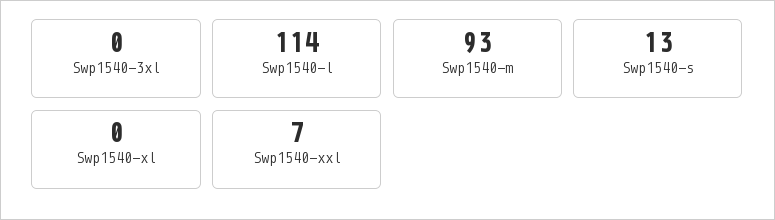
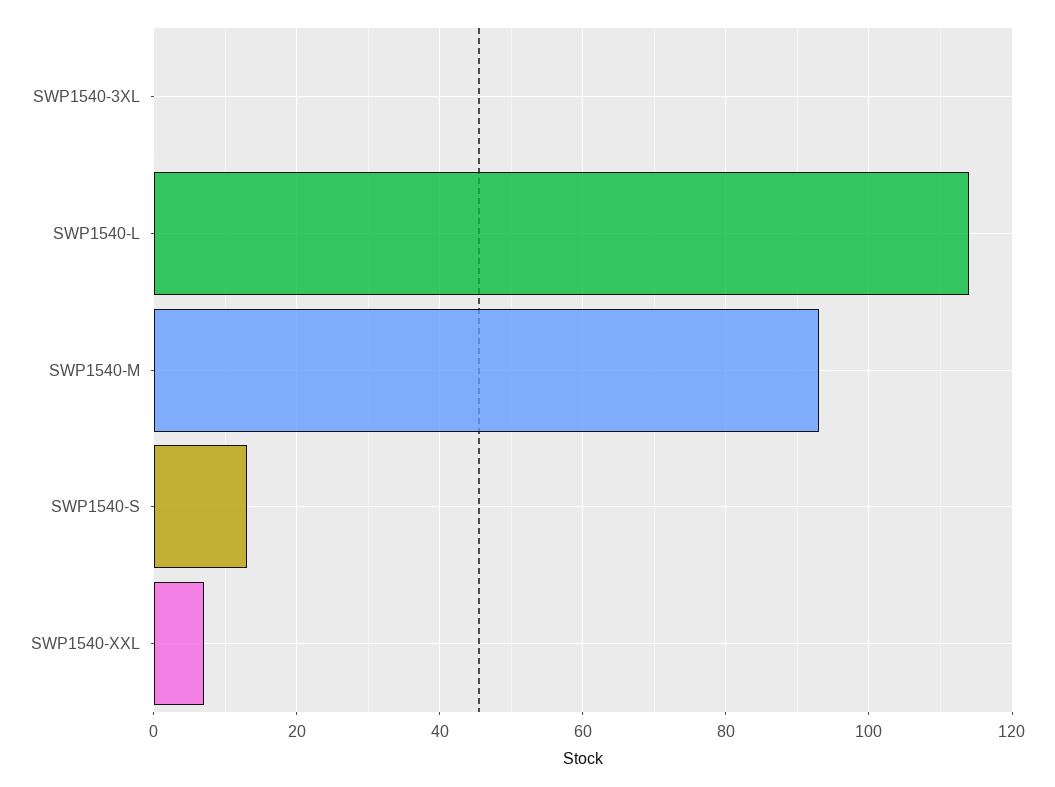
Swp1540-xl: 0 -> none

